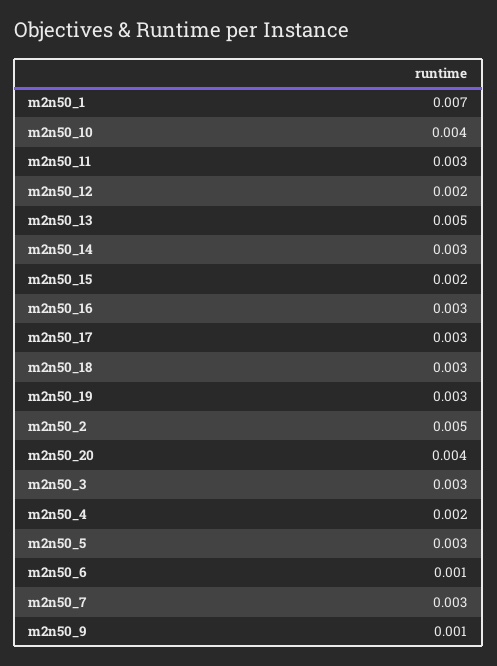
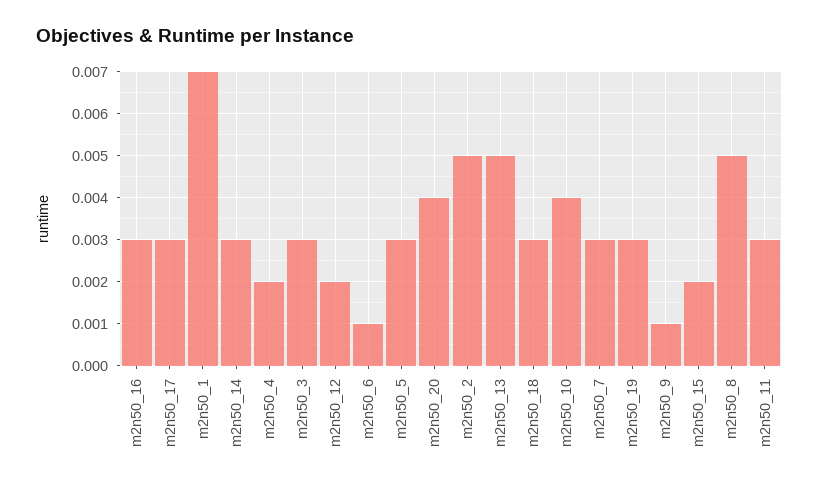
m2n50_8: none -> 0.005

